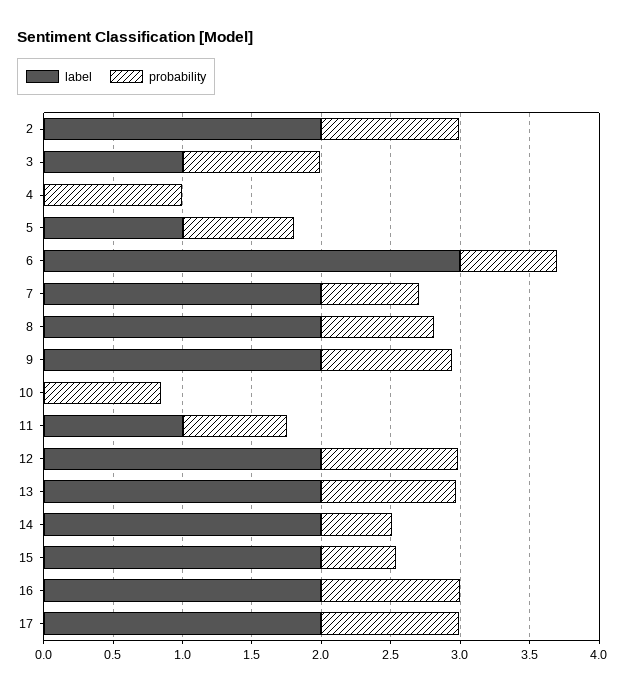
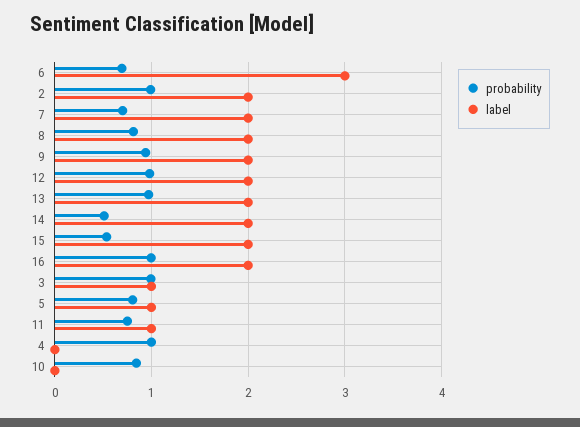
label, 17: 2 -> none
probability, 17: 1 -> none

